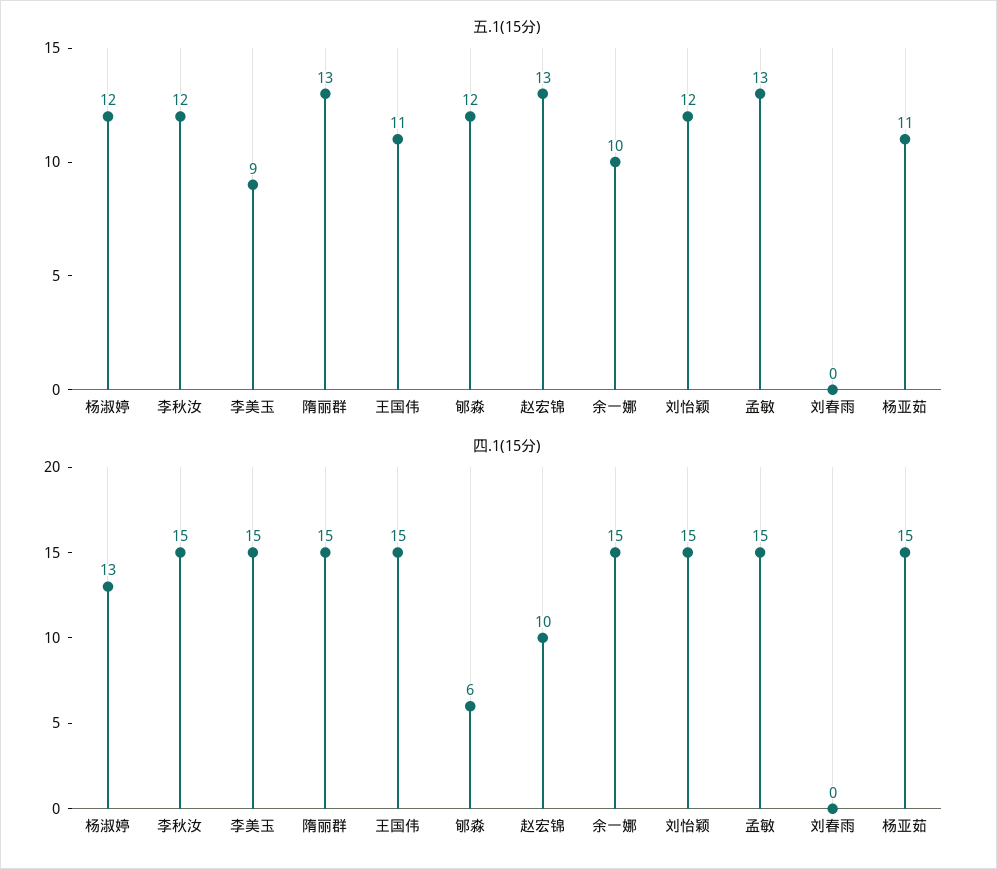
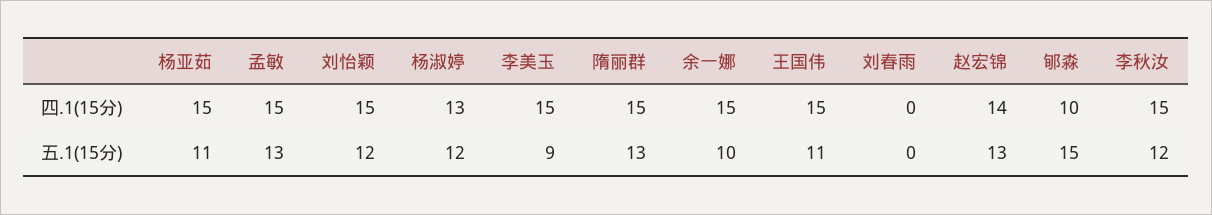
五.1(15分), 郇淼: 12 -> 15
四.1(15分), 郇淼: 6 -> 10
四.1(15分), 赵宏锦: 10 -> 14

